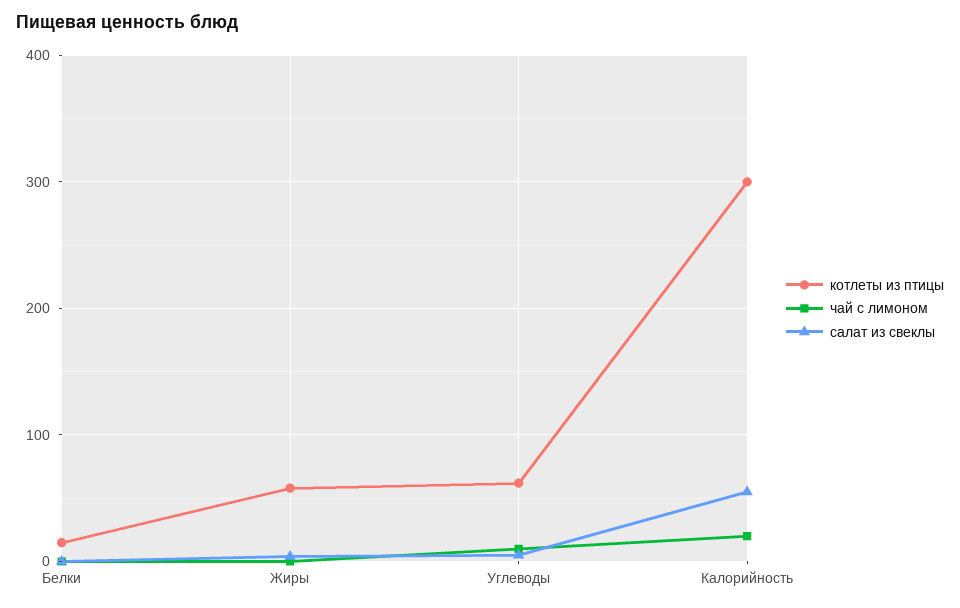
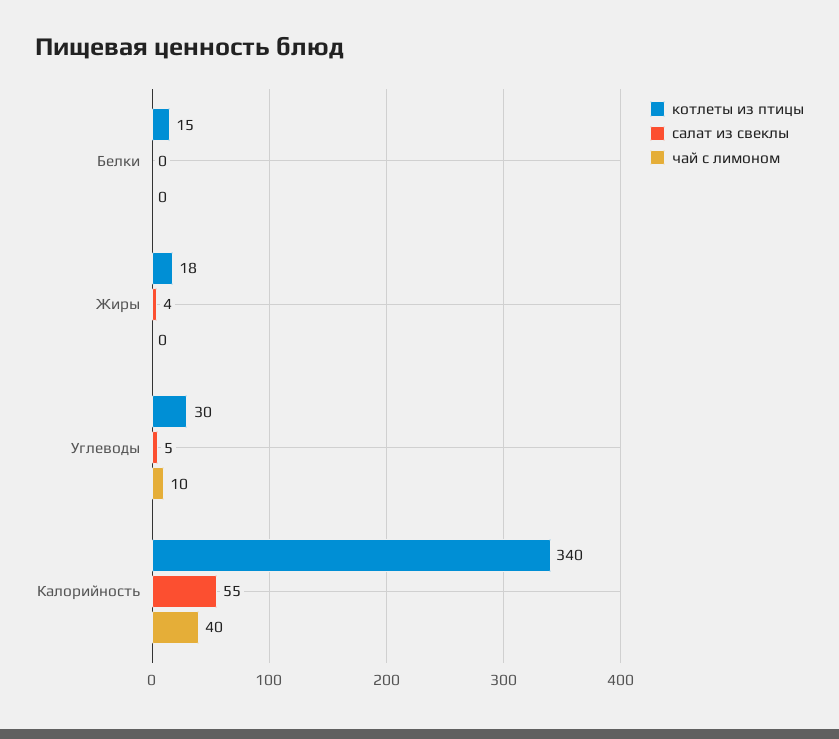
котлеты из птицы, Жиры: 60 -> 18
котлеты из птицы, Углеводы: 60 -> 30
котлеты из птицы, Калорийность: 300 -> 340
чай с лимоном, Калорийность: 20 -> 40

